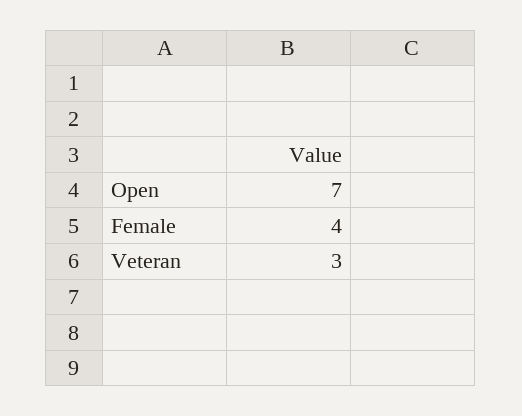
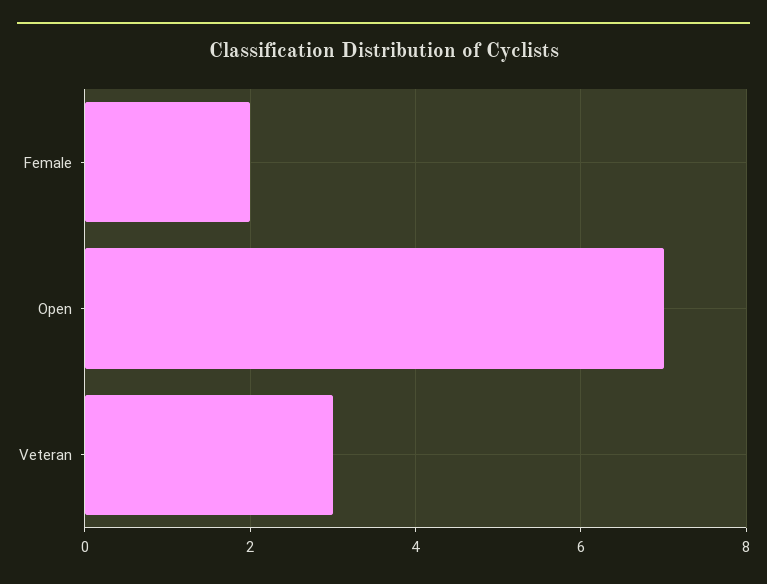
Female: 4 -> 2

